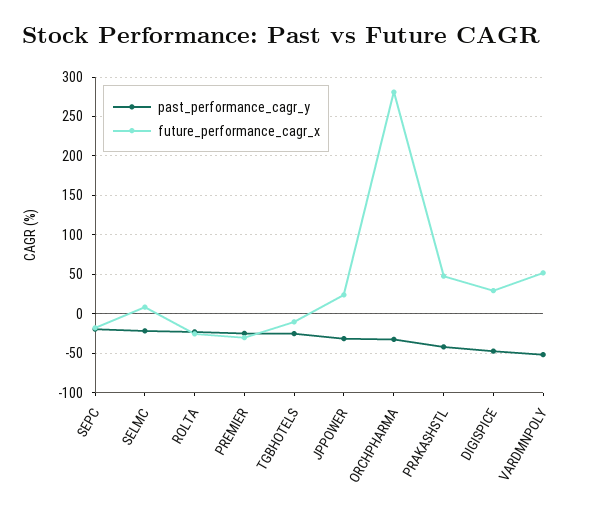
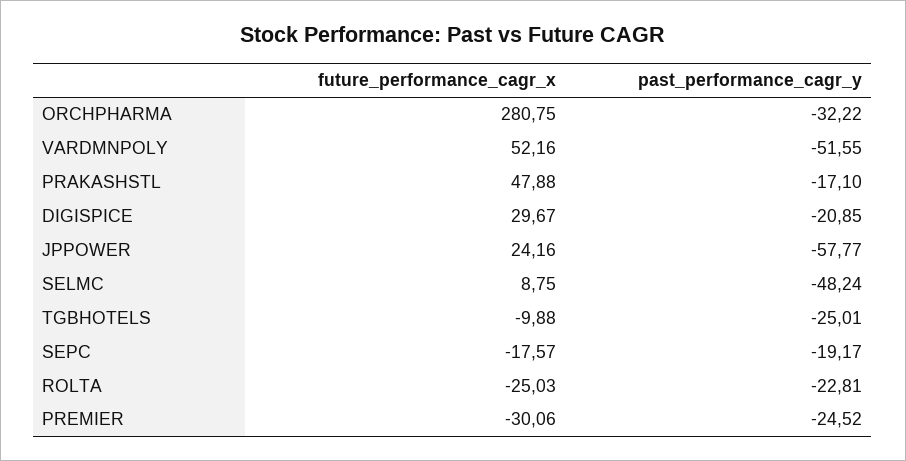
past_performance_cagr_y, SELMC: -20 -> -48.24
past_performance_cagr_y, JPPOWER: -30 -> -57.77
past_performance_cagr_y, PRAKASHSTL: -40 -> -17.1
past_performance_cagr_y, DIGISPICE: -50 -> -20.85

